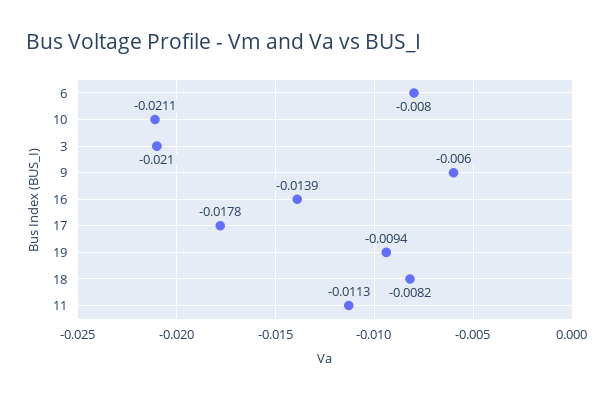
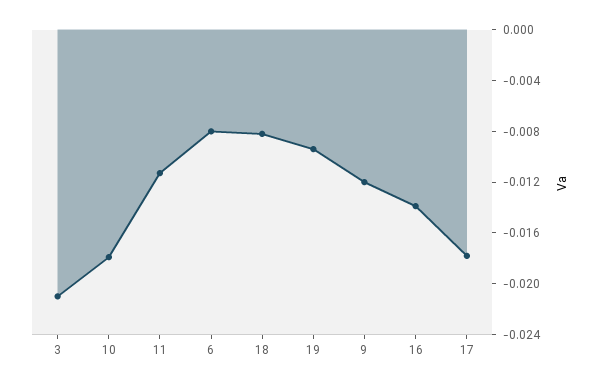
10: -0.0211 -> -0.018
9: -0.006 -> -0.012

